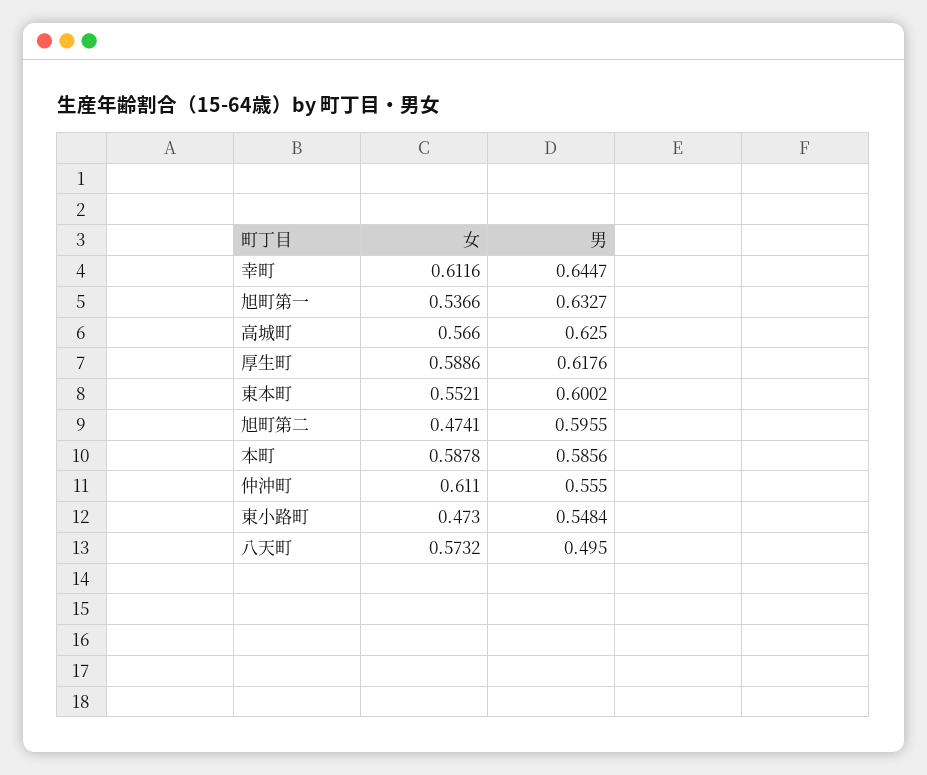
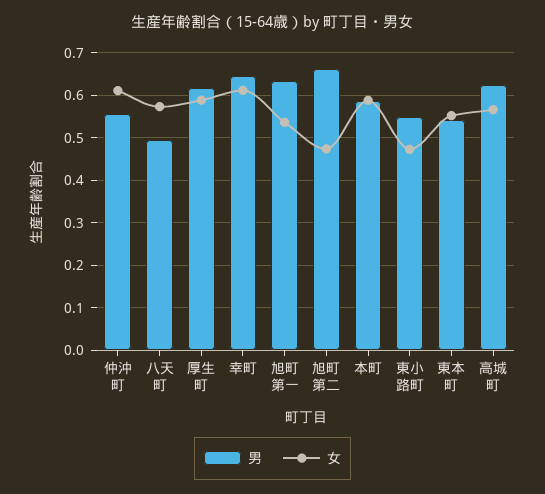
男, 東本町: 0.6002 -> 0.54
男, 旭町第二: 0.5955 -> 0.66

